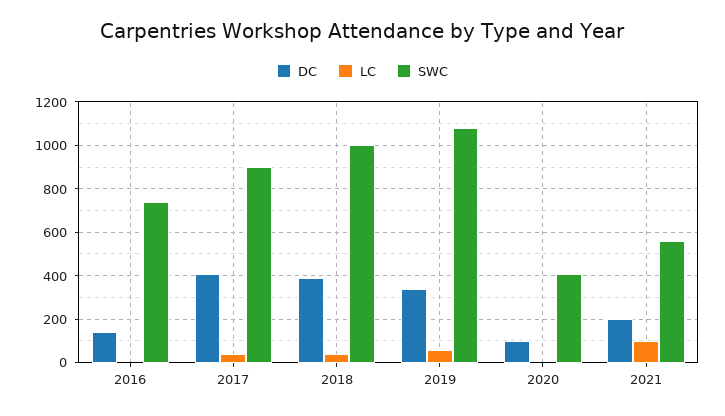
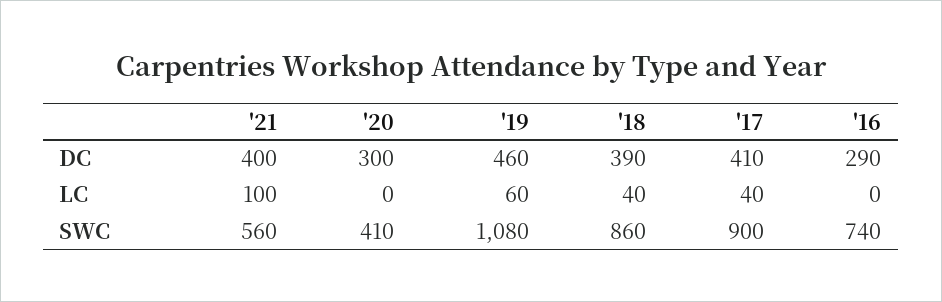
DC, 2016: 150 -> 290
SWC, 2018: 1000 -> 860
DC, 2019: 350 -> 460
DC, 2020: 100 -> 300
DC, 2021: 200 -> 400

